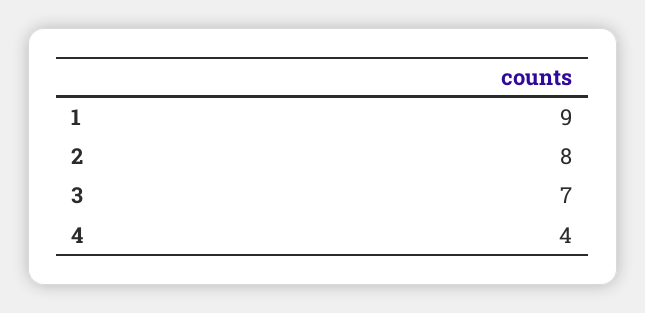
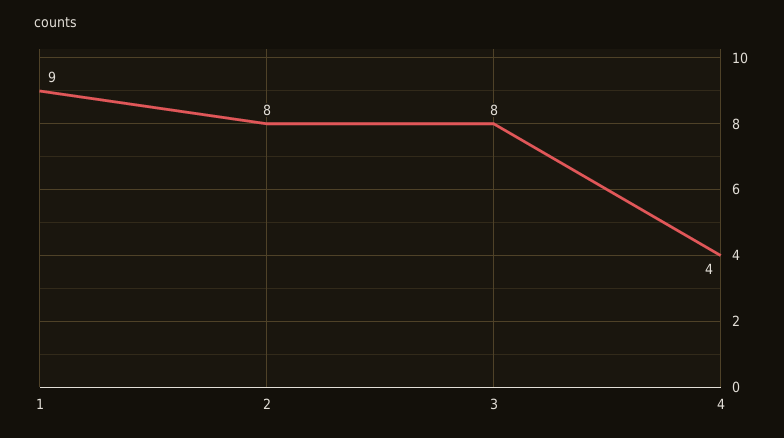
3: 7 -> 8

